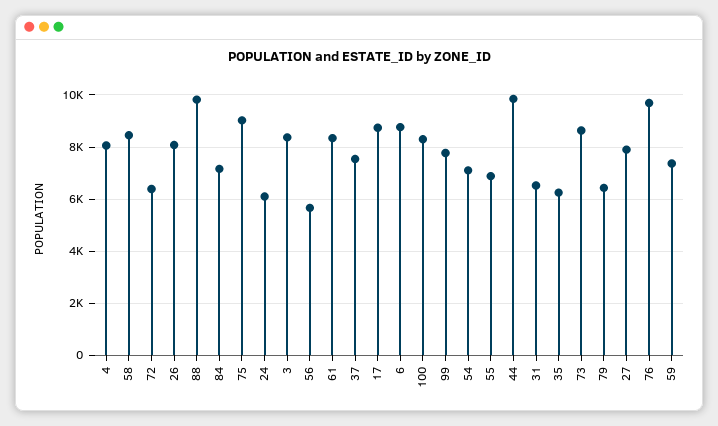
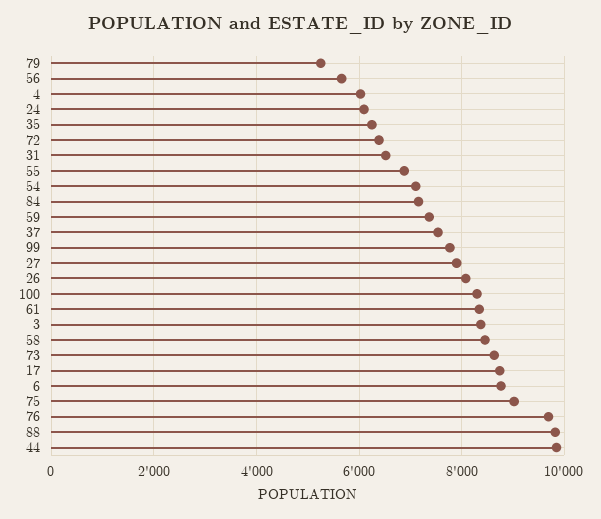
4: 8000 -> 6000
79: 6500 -> 5200

